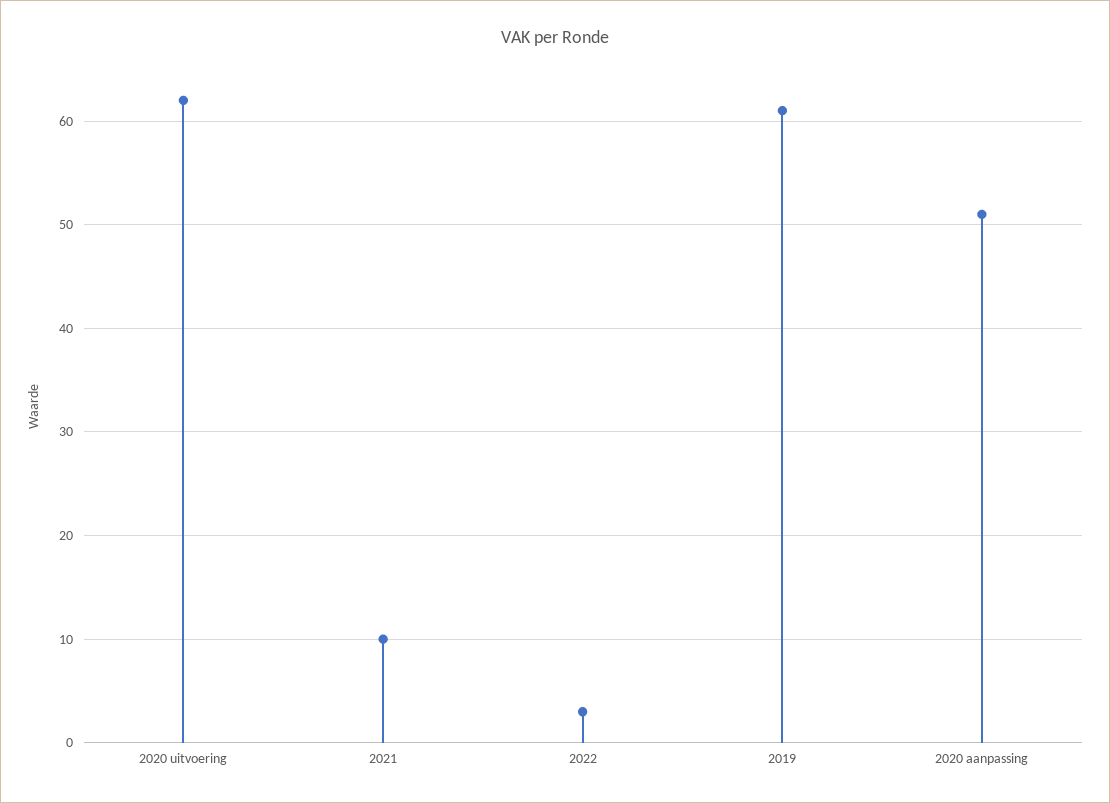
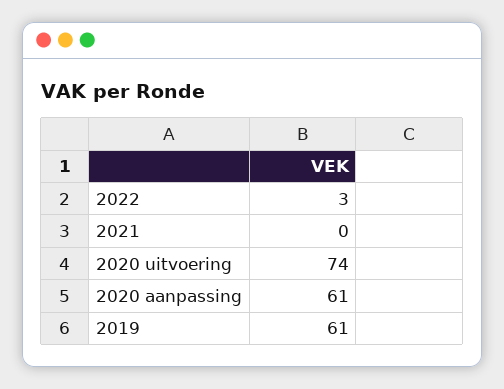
2020 uitvoering: 62 -> 74
2021: 10 -> 0
2020 aanpassing: 51 -> 61

